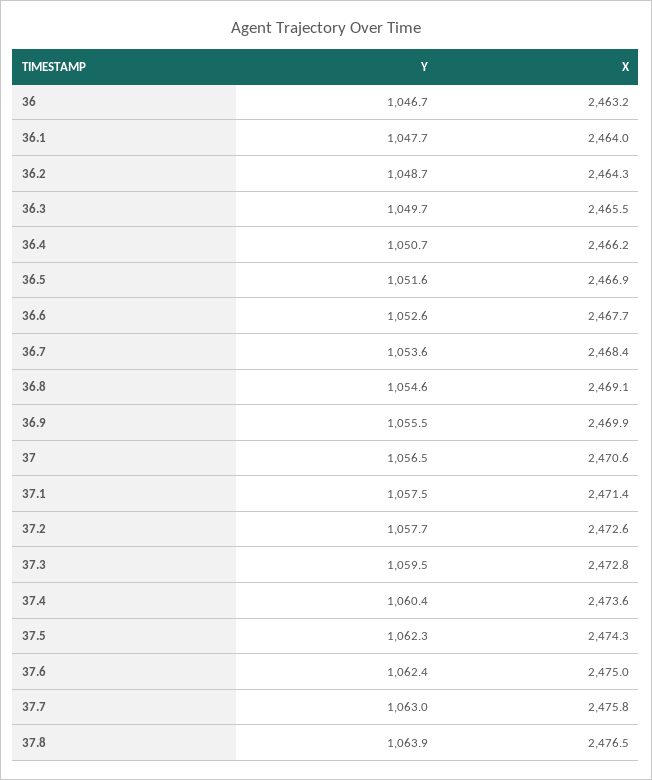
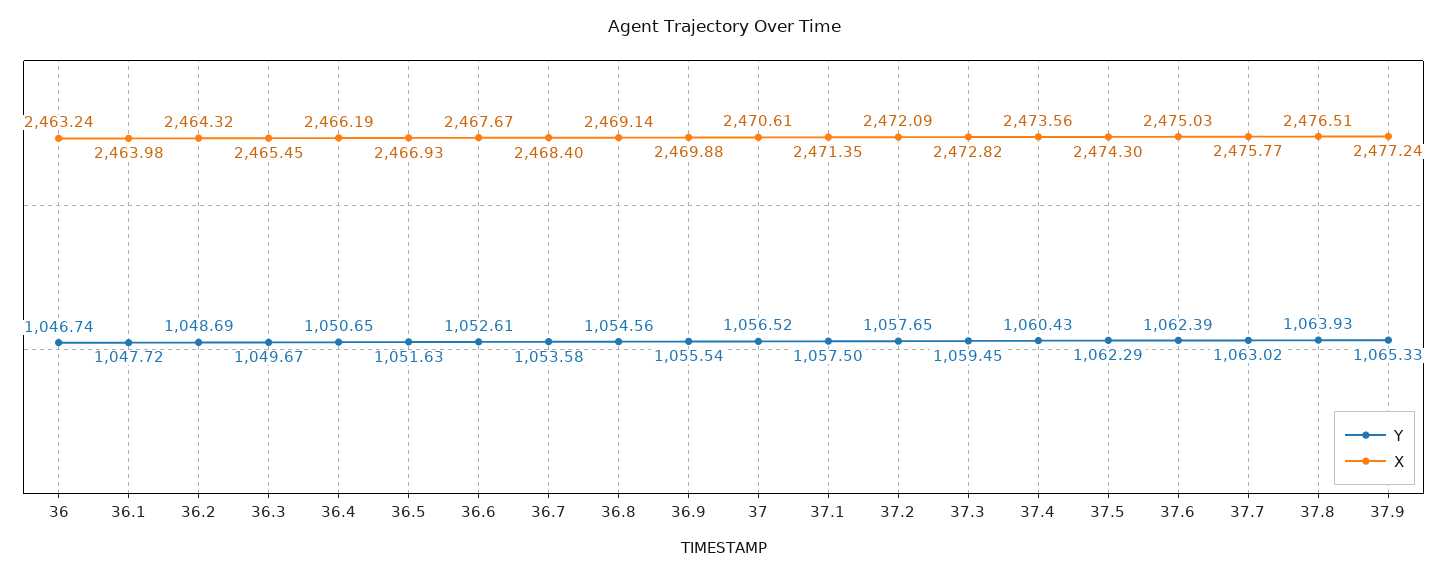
X, 37.2: 2472.6 -> 2472.09
Y, 37.9: none -> 1065.33
X, 37.9: none -> 2477.24

